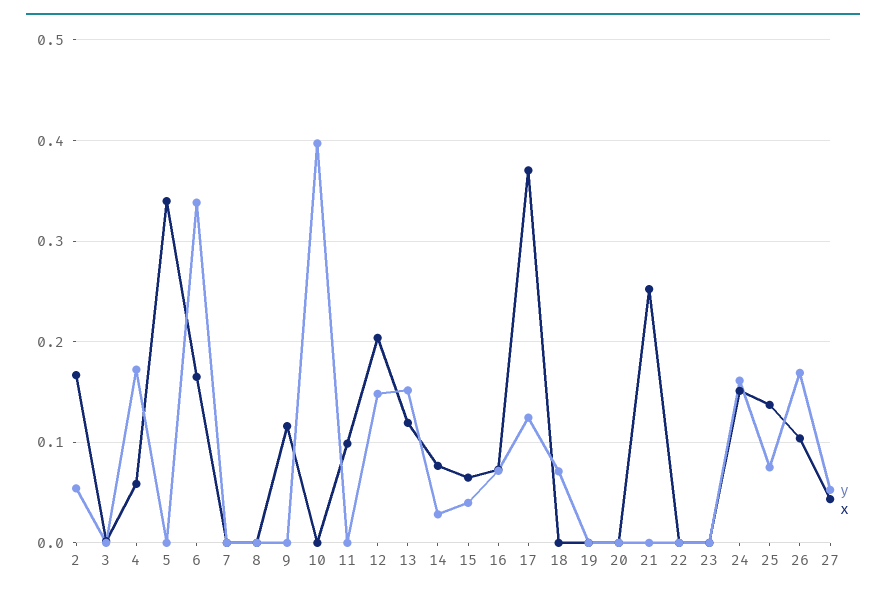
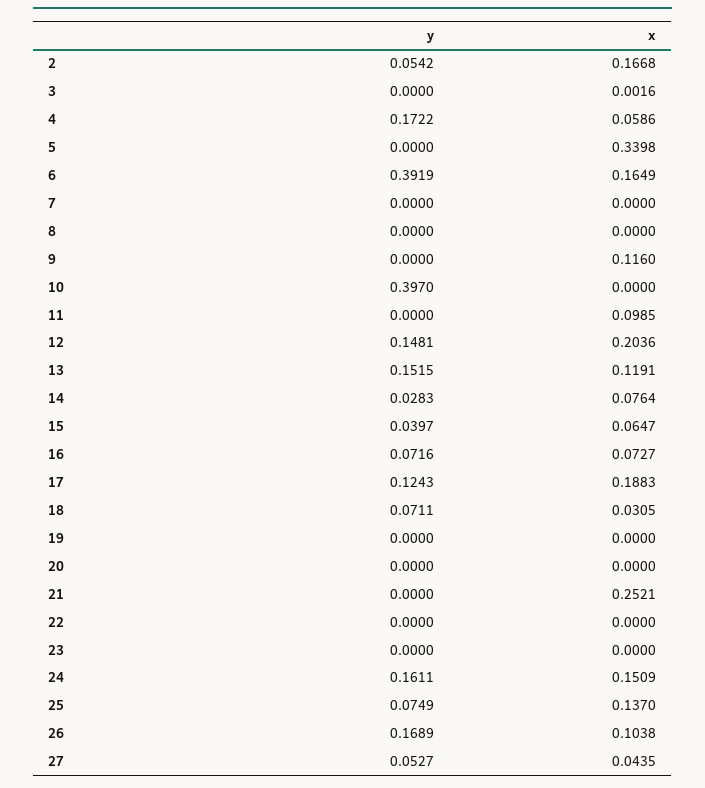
y, 6: 0.34 -> 0.3919
x, 17: 0.37 -> 0.1883
x, 18: 0 -> 0.0305

